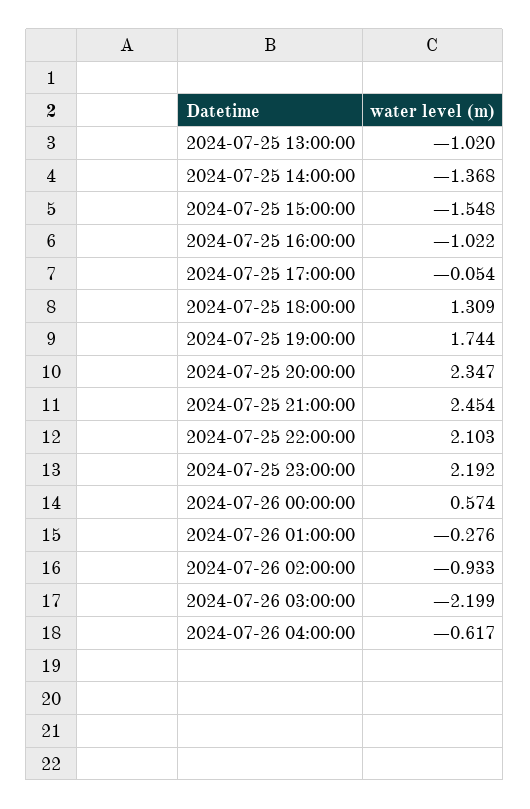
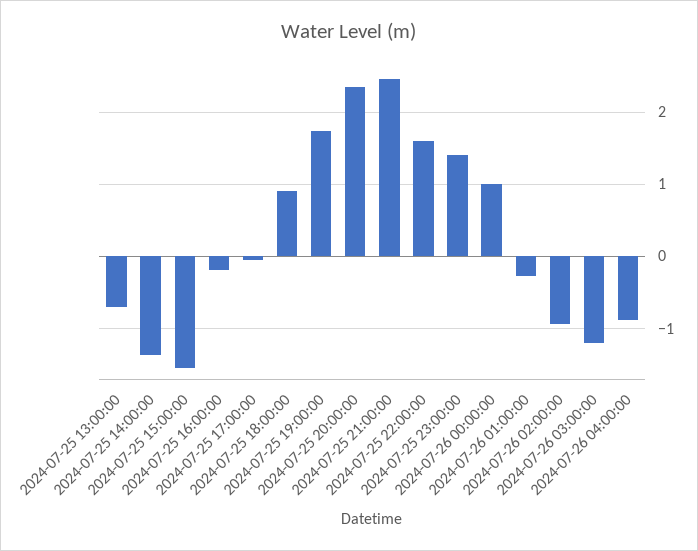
2024-07-25 13:00:00: -1.02 -> -0.7
2024-07-25 16:00:00: -1.022 -> -0.2
2024-07-25 18:00:00: 1.309 -> 0.9
2024-07-25 22:00:00: 2.103 -> 1.6
2024-07-25 23:00:00: 2.192 -> 1.4
2024-07-26 00:00:00: 0.574 -> 1
2024-07-26 03:00:00: -2.199 -> -1.2
2024-07-26 04:00:00: -0.617 -> -0.9

